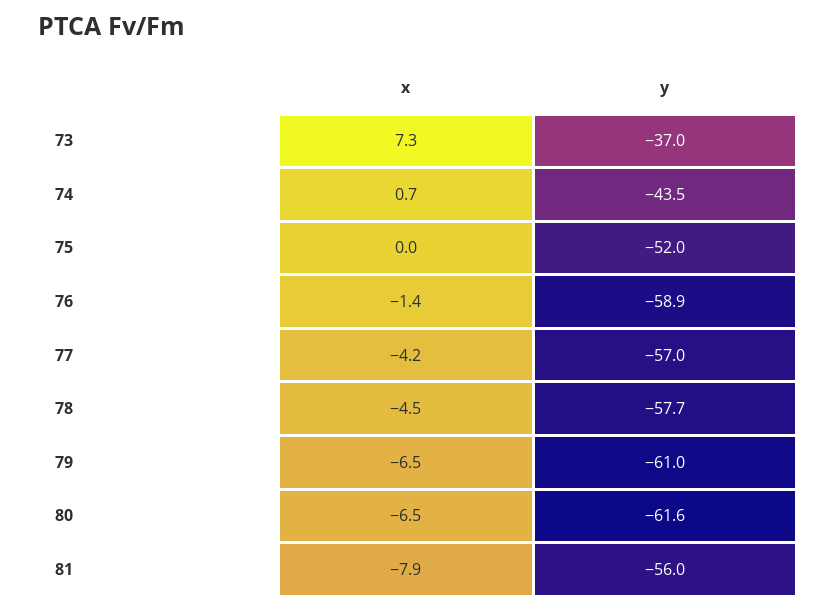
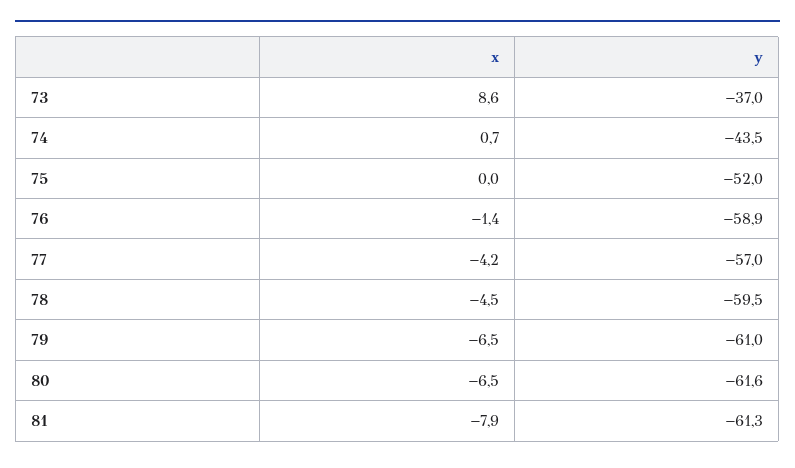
x, 73: 7.3 -> 8.6
y, 78: -57.7 -> -59.5
y, 81: -56 -> -61.3

